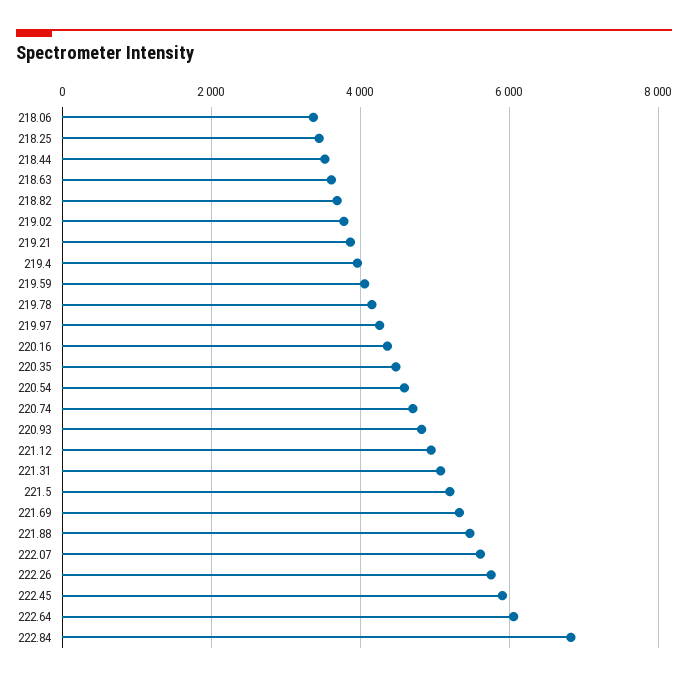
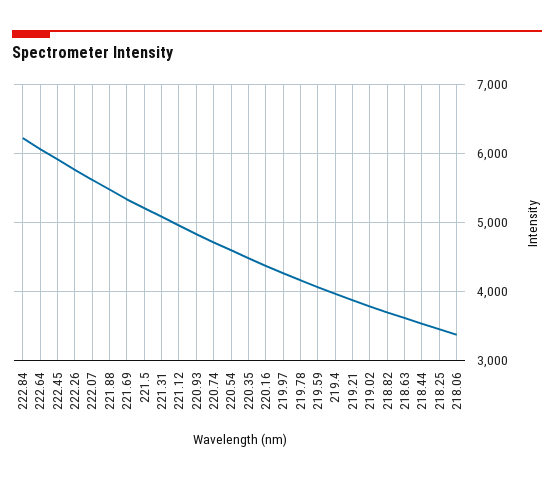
222.84: 6800 -> 6200

